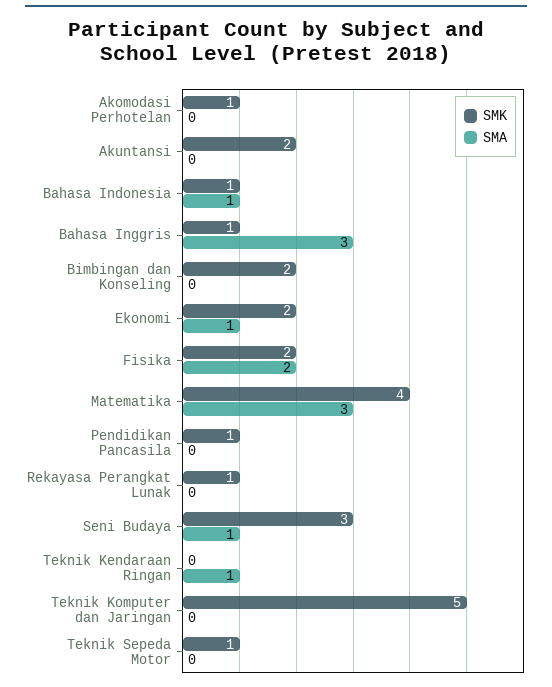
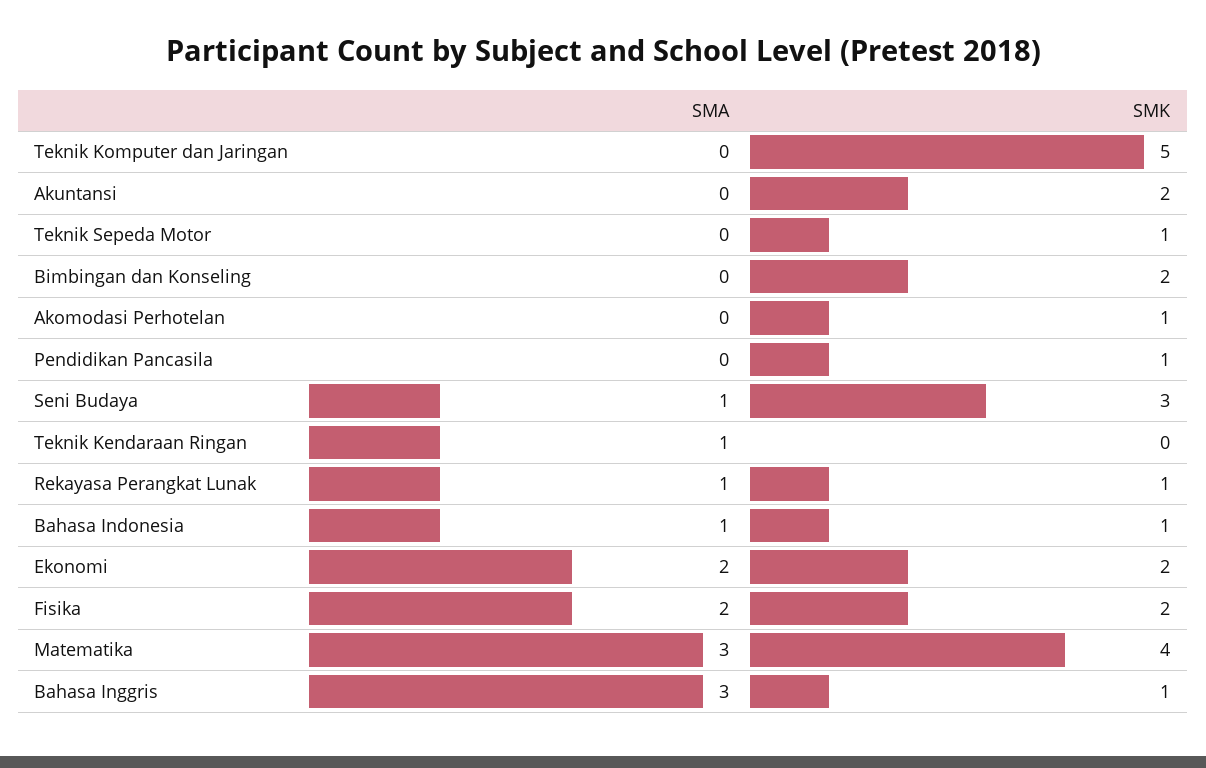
SMA, Ekonomi: 1 -> 2
SMA, Rekayasa Perangkat Lunak: 0 -> 1

